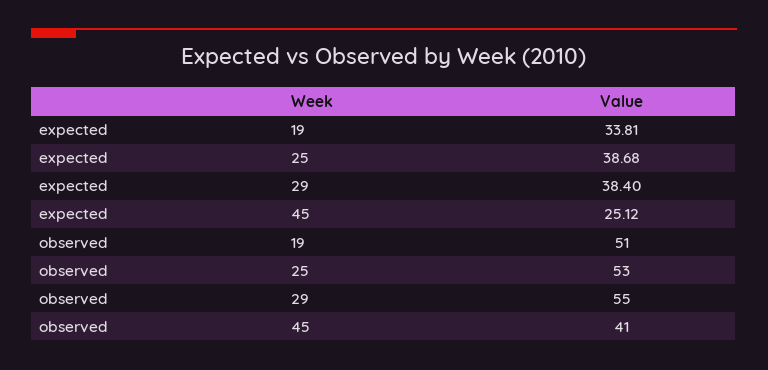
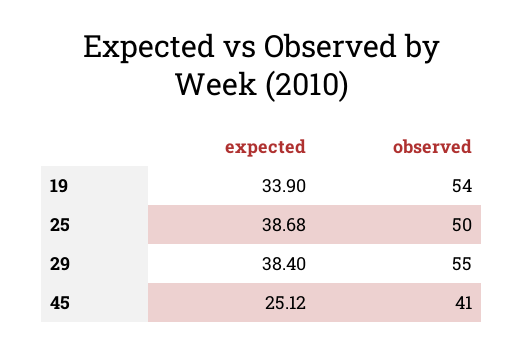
expected, 19: 33.81 -> 33.9
observed, 19: 51 -> 54
observed, 25: 53 -> 50

